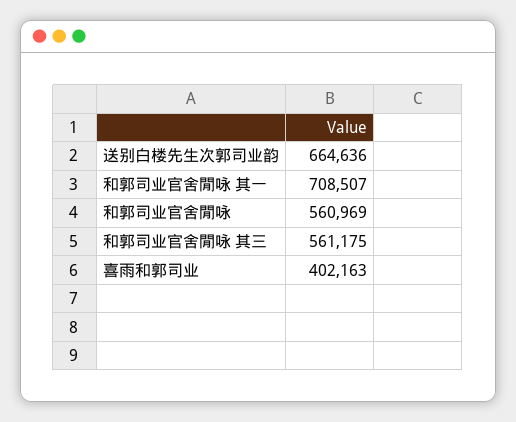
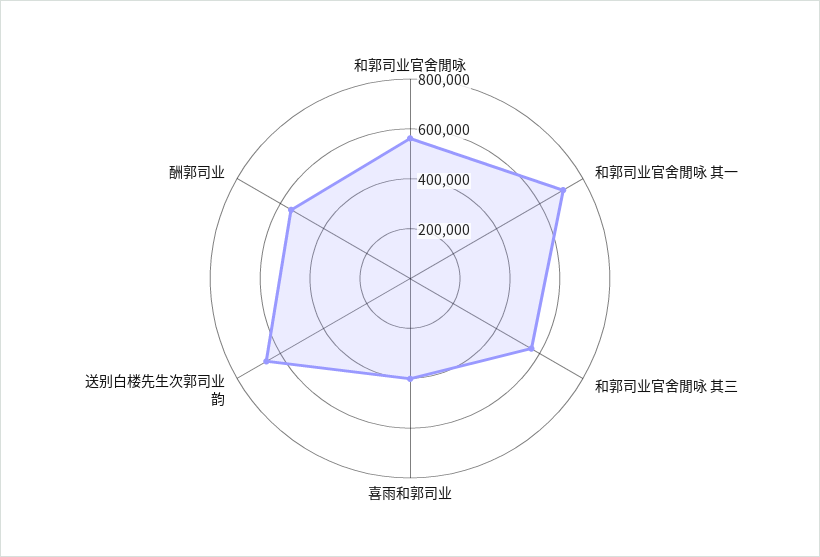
酬郭司业: none -> 550000

